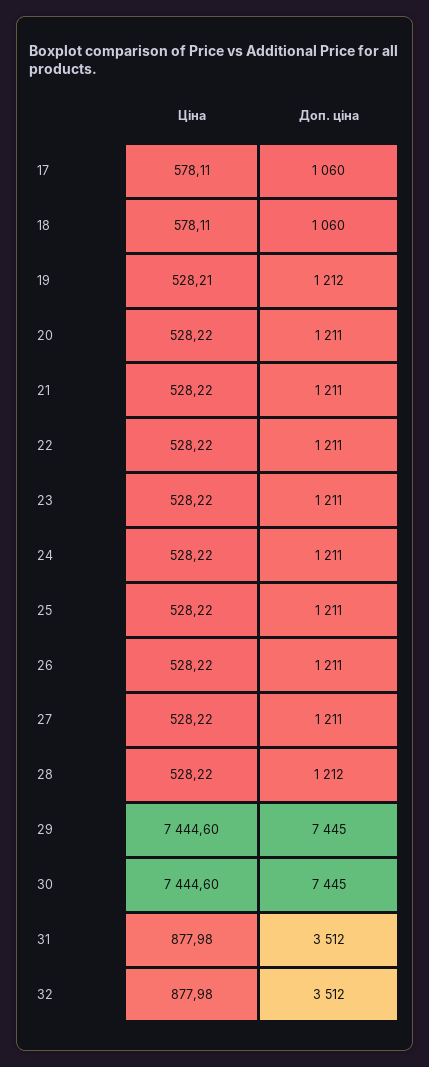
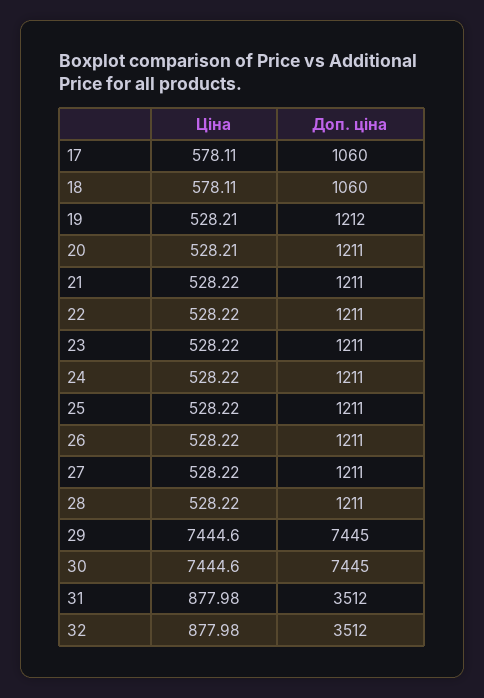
Ціна, 20: 528.22 -> 528.21
Доп. ціна, 28: 1212 -> 1211

